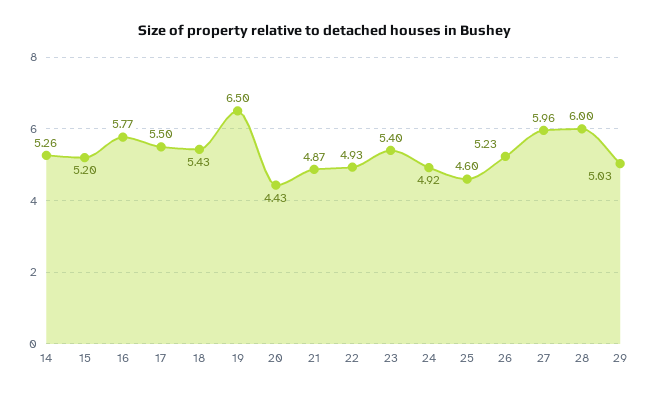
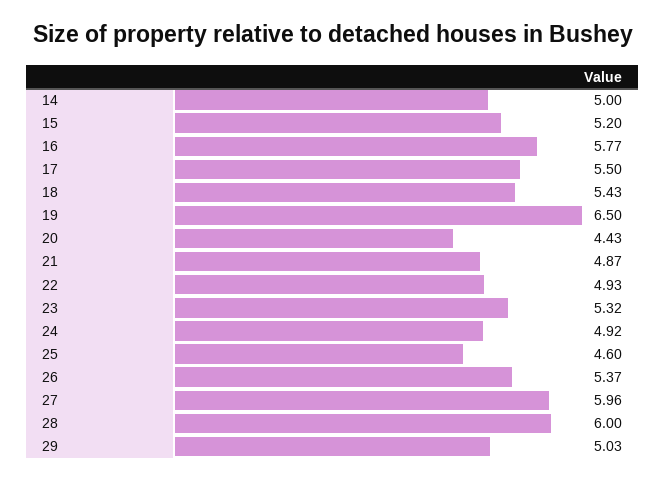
14: 5.26 -> 5
23: 5.4 -> 5.32
26: 5.23 -> 5.37

